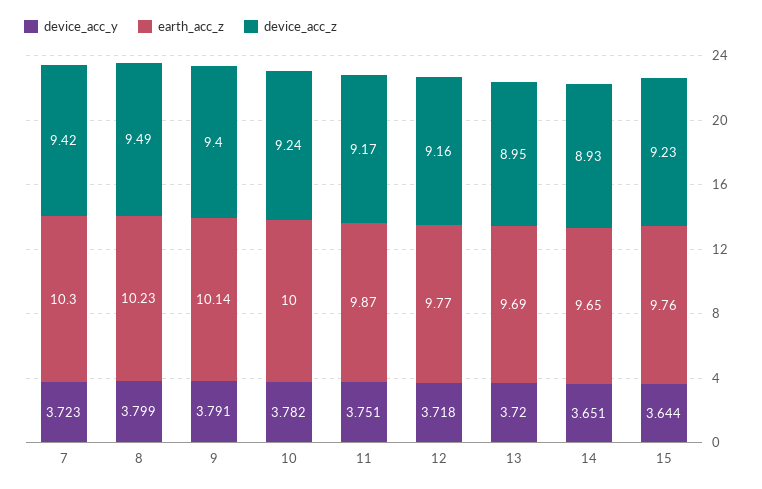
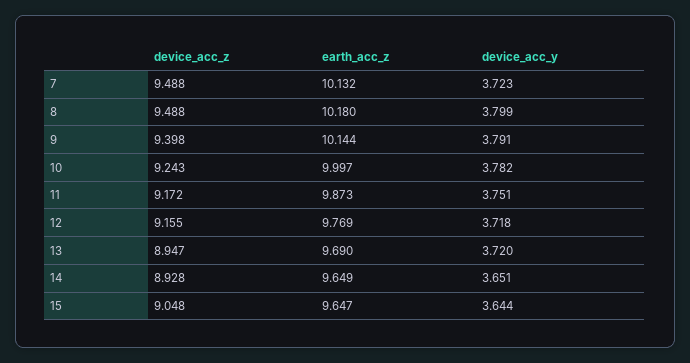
earth_acc_z, 7: 10.3 -> 10.132
device_acc_z, 7: 9.42 -> 9.488
earth_acc_z, 8: 10.23 -> 10.18
earth_acc_z, 15: 9.76 -> 9.647
device_acc_z, 15: 9.23 -> 9.048

